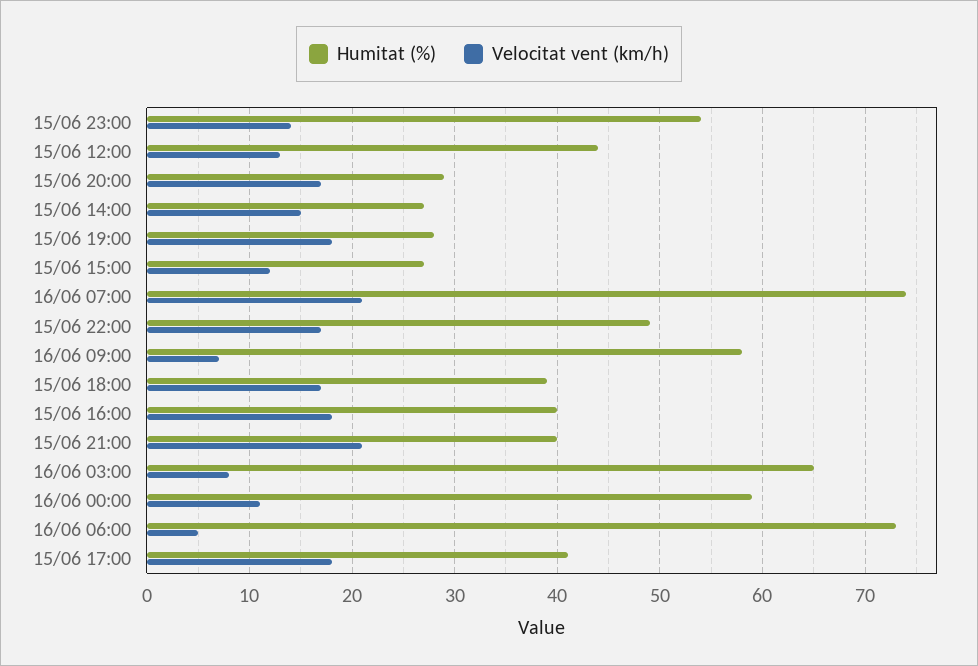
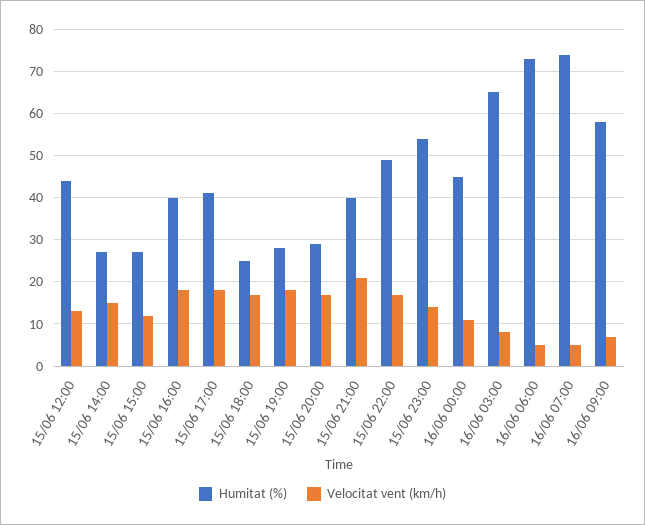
Velocitat vent (km/h), 16/06 07:00: 21 -> 5
Humitat (%), 15/06 18:00: 39 -> 25
Humitat (%), 16/06 00:00: 59 -> 45

